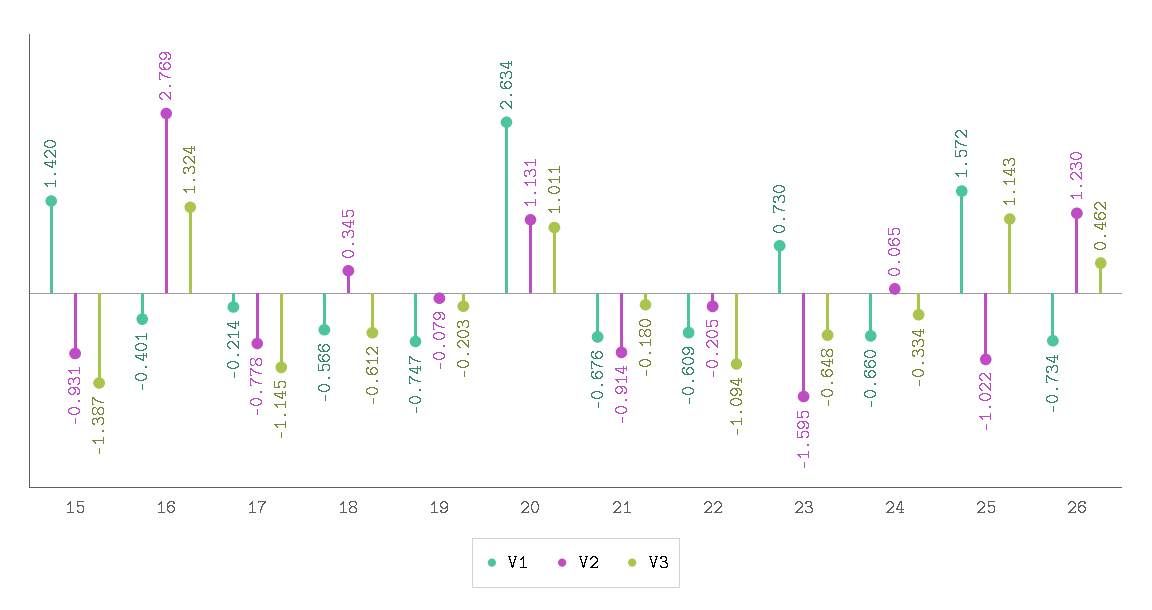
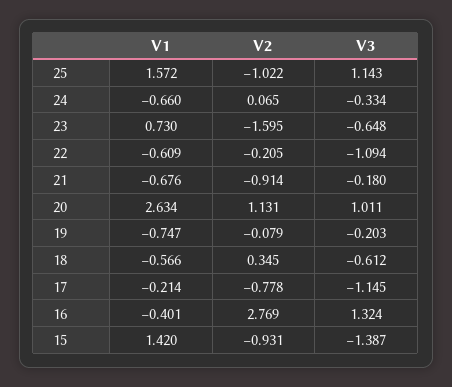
V1, 26: -0.734 -> none
V2, 26: 1.23 -> none
V3, 26: 0.462 -> none

